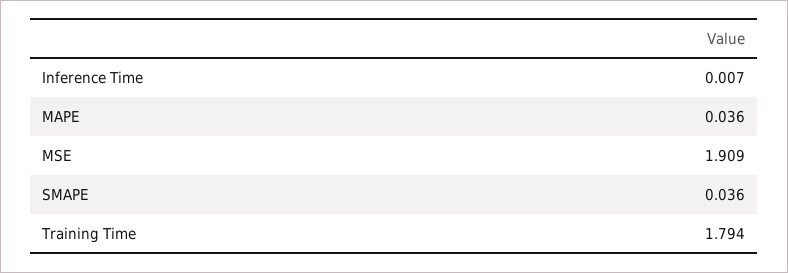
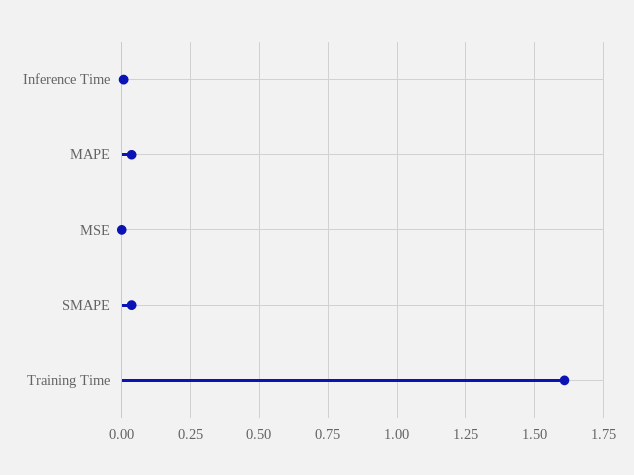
MSE: 1.909 -> 0
Training Time: 1.794 -> 1.6

